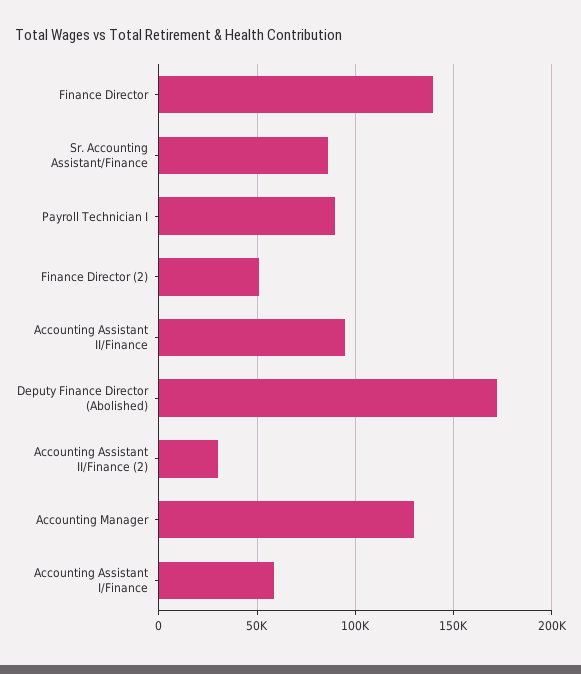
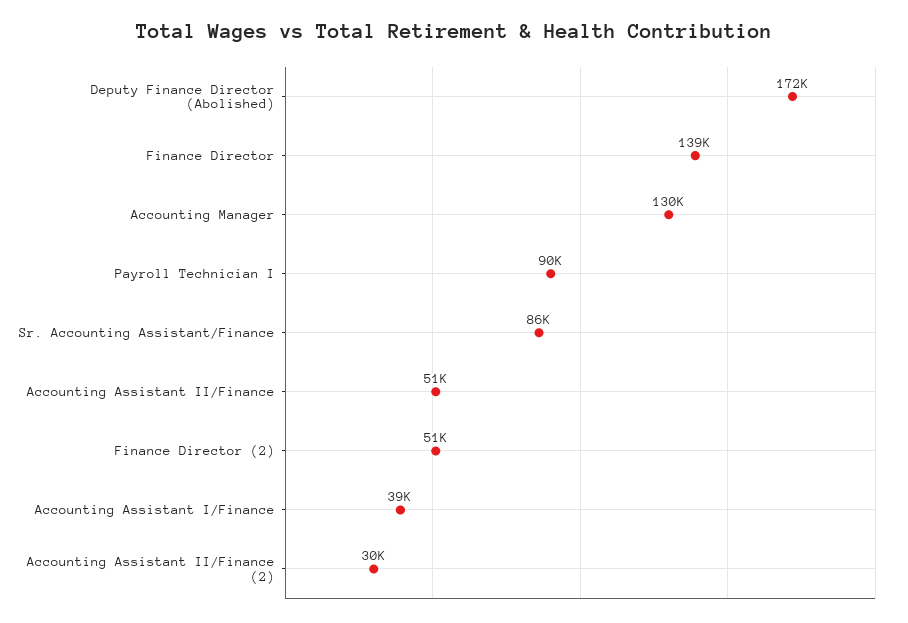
Accounting Assistant II/Finance: 95000 -> 51000
Accounting Assistant I/Finance: 60000 -> 39000

